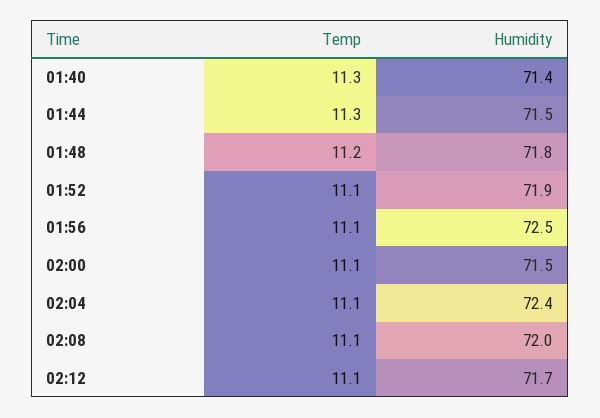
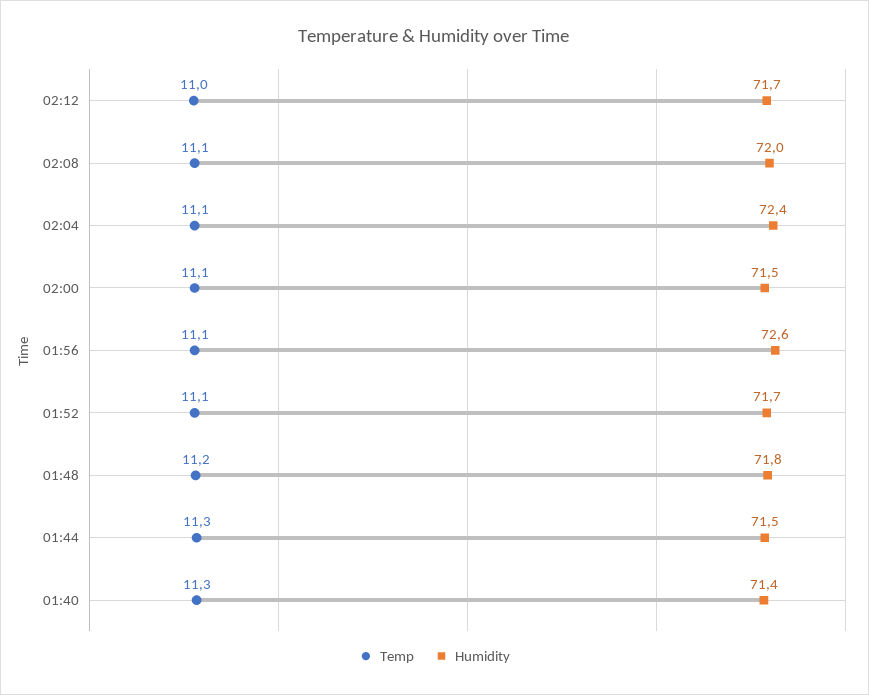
Humidity, 01:52: 71.9 -> 71.7
Humidity, 01:56: 72.5 -> 72.6
Temp, 02:12: 11.1 -> 11

